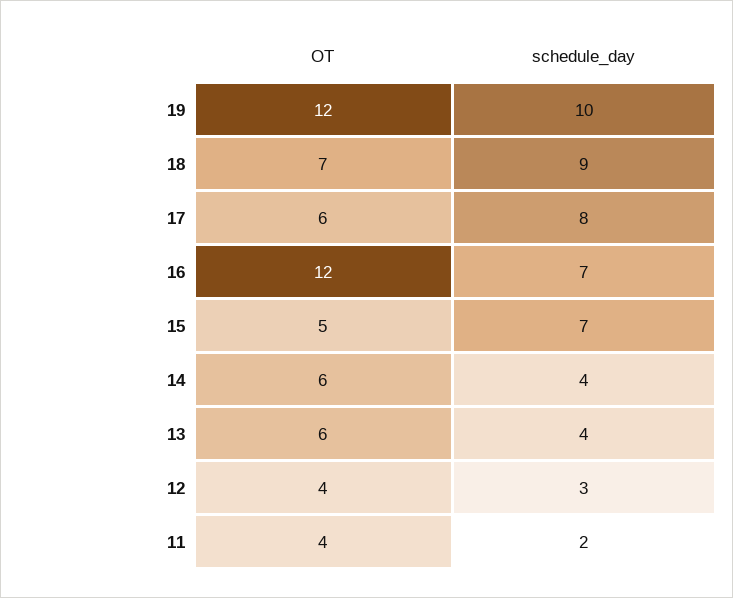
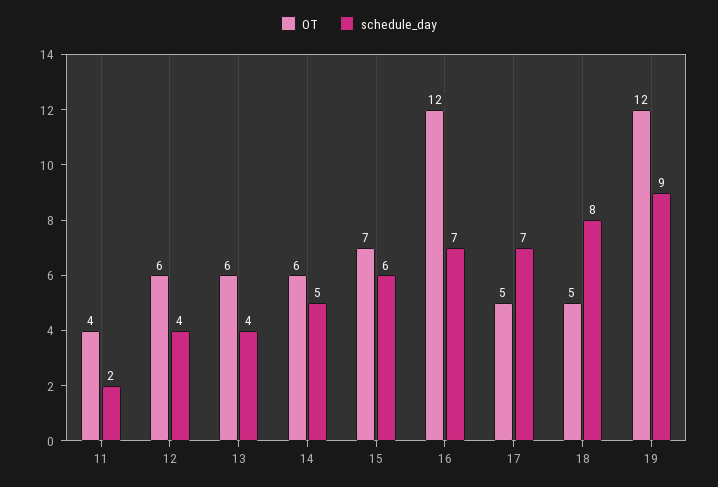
schedule_day, 19: 10 -> 9
OT, 18: 7 -> 5
schedule_day, 18: 9 -> 8
OT, 17: 6 -> 5
schedule_day, 17: 8 -> 7
OT, 15: 5 -> 7
schedule_day, 15: 7 -> 6
schedule_day, 14: 4 -> 5
OT, 12: 4 -> 6
schedule_day, 12: 3 -> 4

